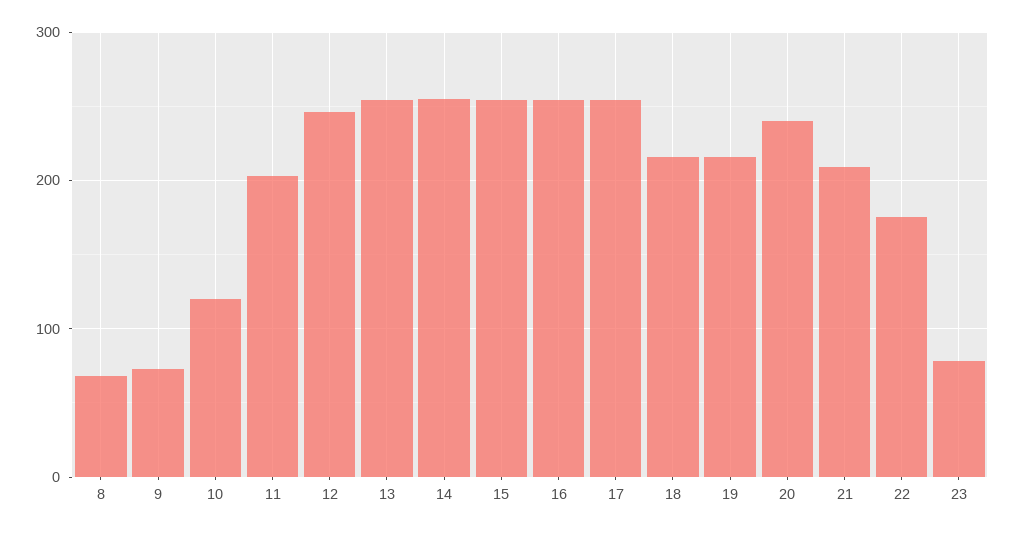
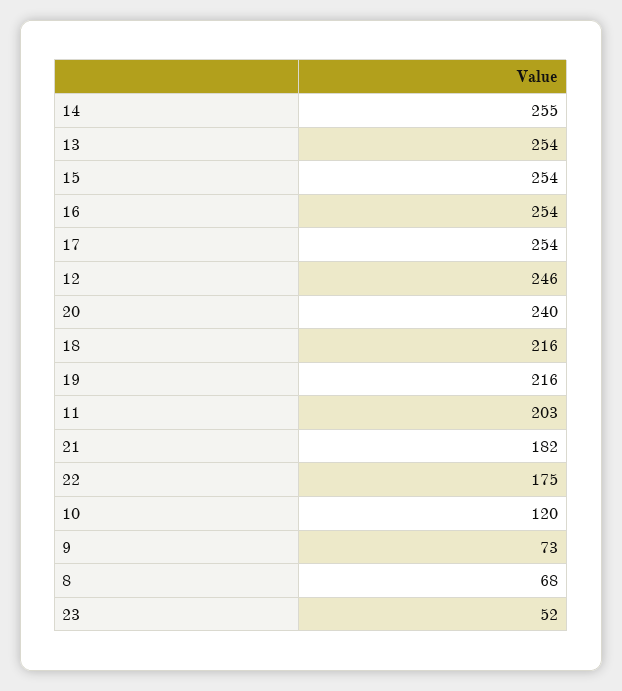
21: 210 -> 182
23: 80 -> 52

